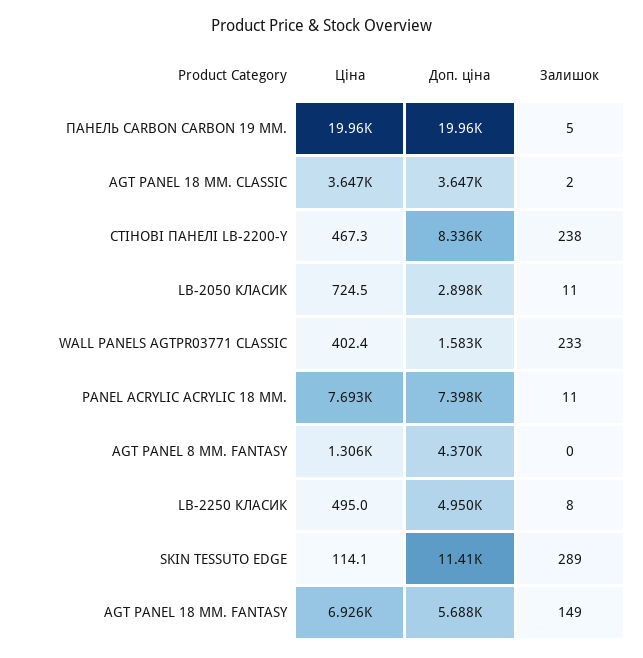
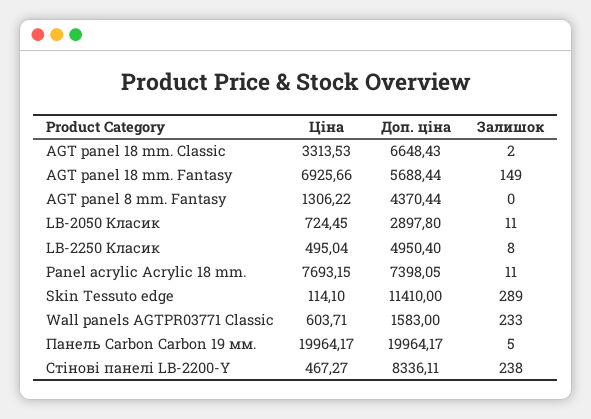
Ціна, AGT PANEL 18 MM. CLASSIC: 3647 -> 3313.53
Доп. ціна, AGT PANEL 18 MM. CLASSIC: 3647 -> 6648.43
Ціна, WALL PANELS AGTPR03771 CLASSIC: 402.4 -> 603.71

